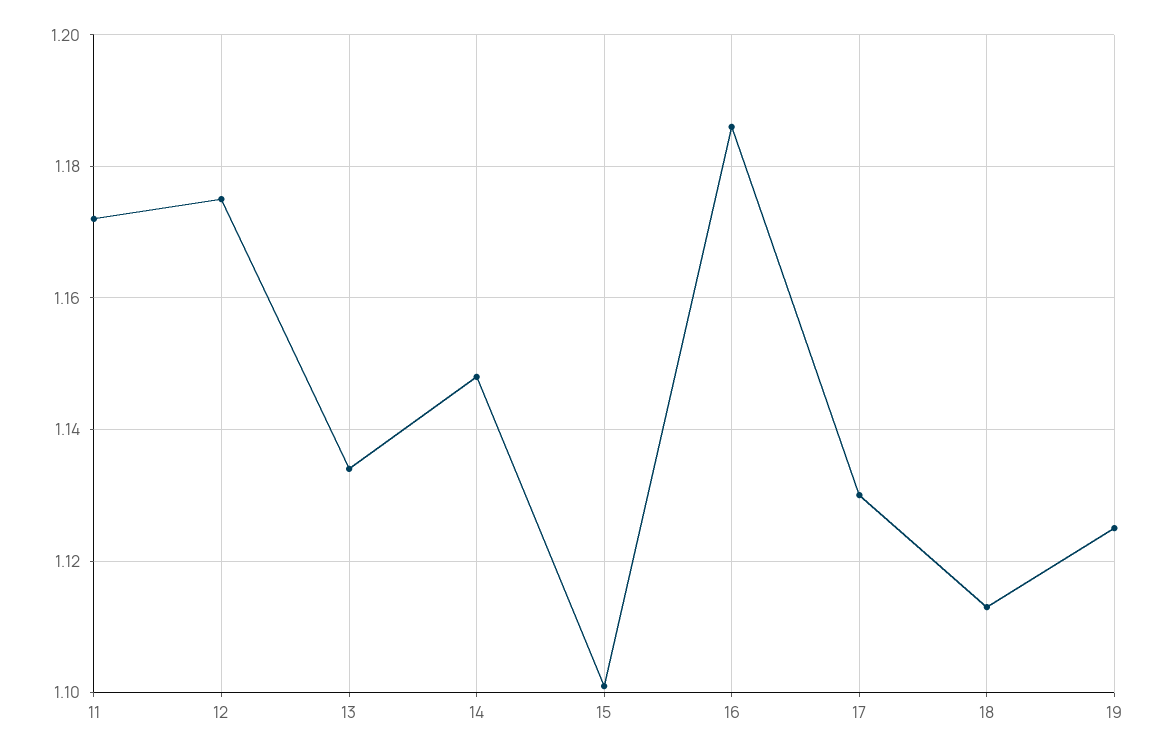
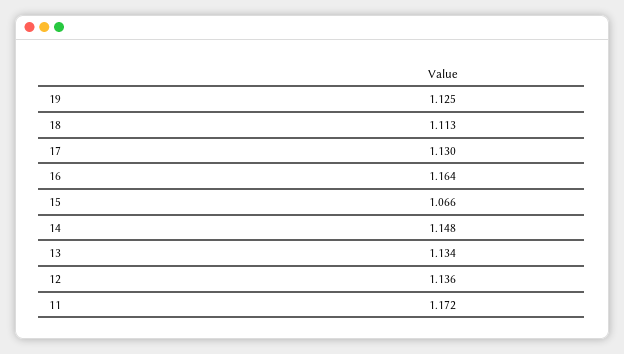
12: 1.175 -> 1.136
15: 1.1 -> 1.066
16: 1.185 -> 1.164

